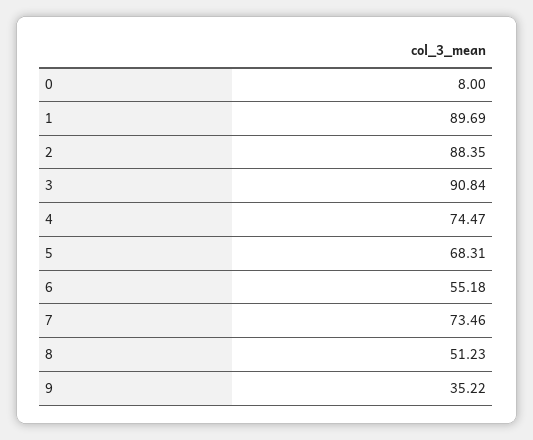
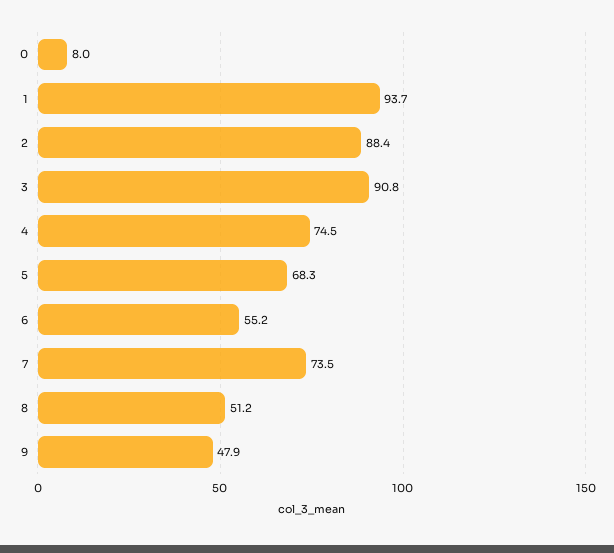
1: 89.69 -> 93.7
9: 35.22 -> 47.9

